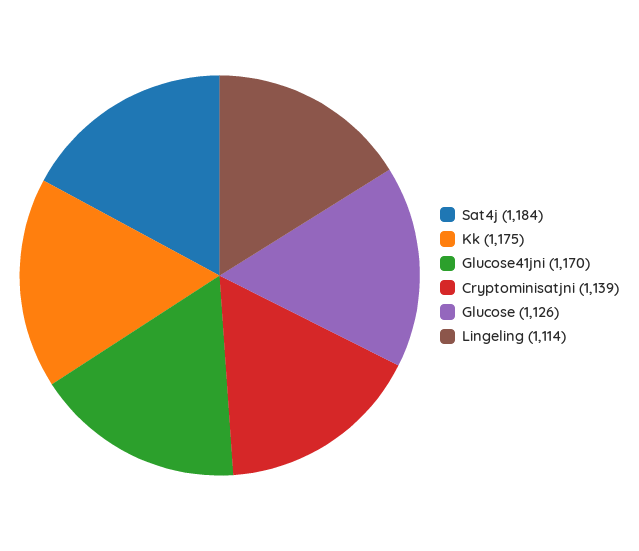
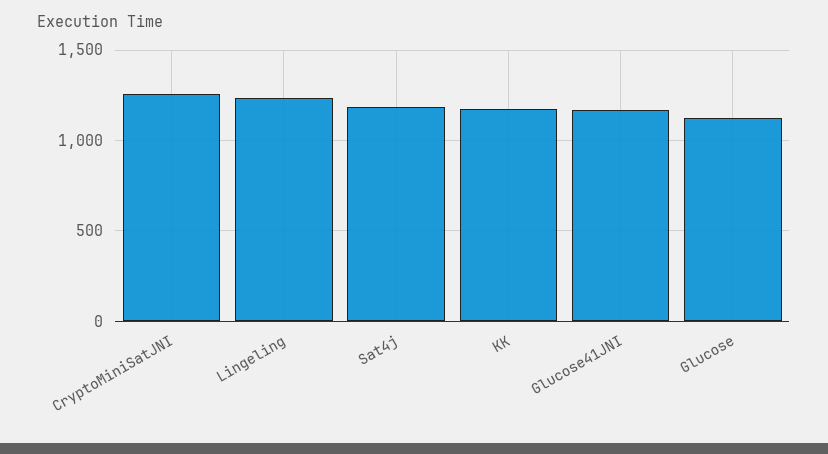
Cryptominisatjni: 1139 -> 1250
Lingeling: 1114 -> 1250

